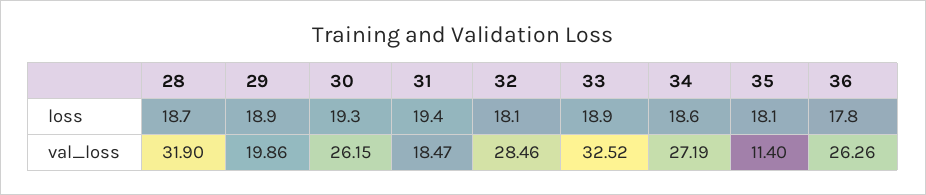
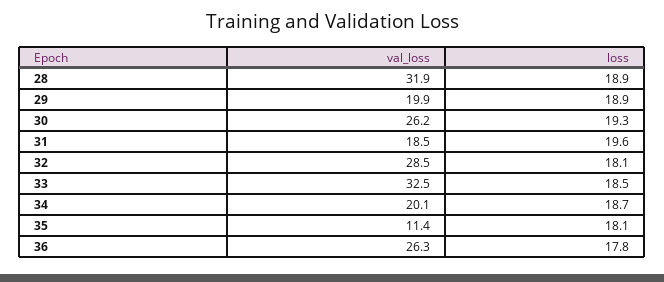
28, loss: 18.7 -> 18.9
31, loss: 19.4 -> 19.6
33, loss: 18.9 -> 18.5
34, loss: 18.6 -> 18.7
34, val_loss: 27.19 -> 20.1

